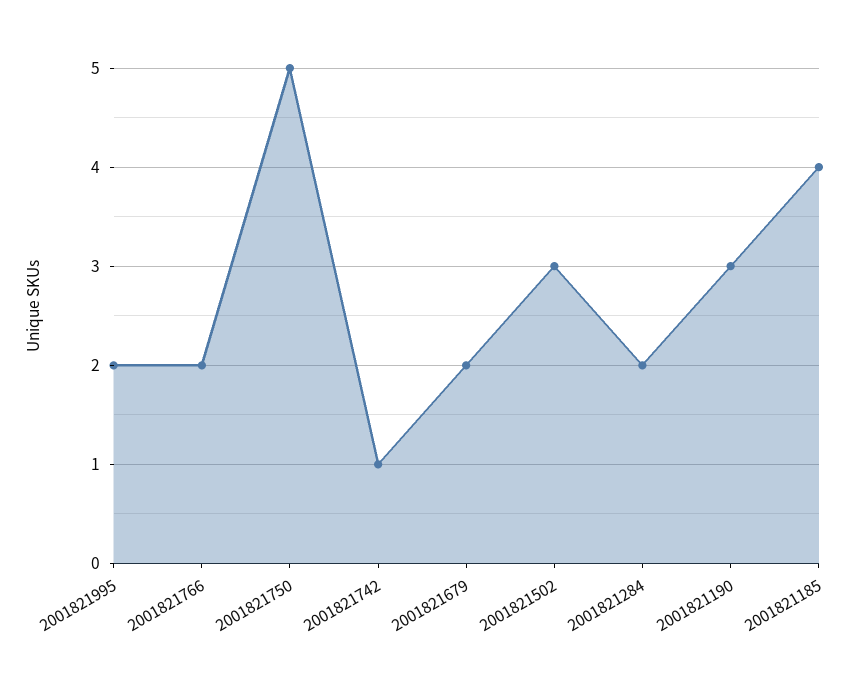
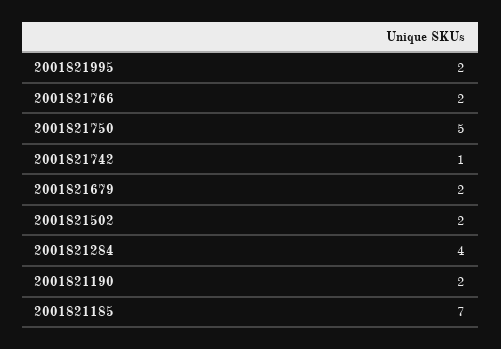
2001821502: 3 -> 2
2001821284: 2 -> 4
2001821190: 3 -> 2
2001821185: 4 -> 7

